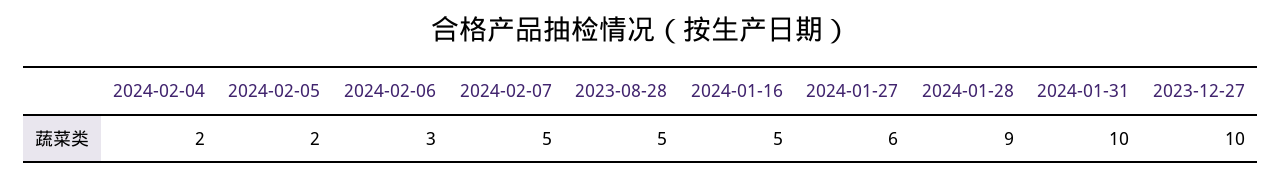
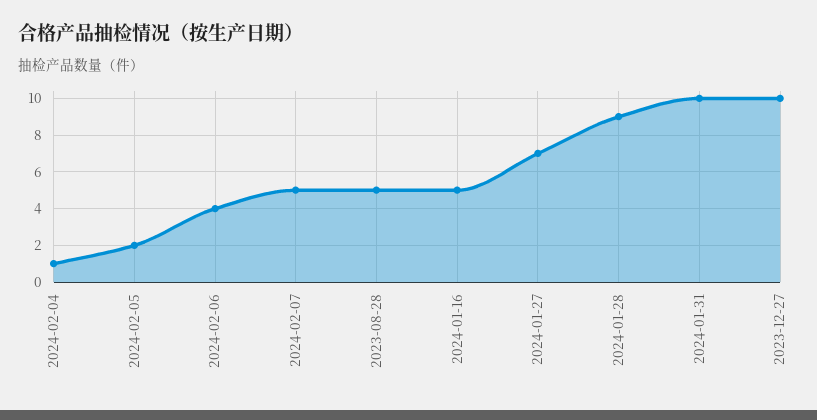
2024-02-04: 2 -> 1
2024-02-06: 3 -> 4
2024-01-27: 6 -> 7

